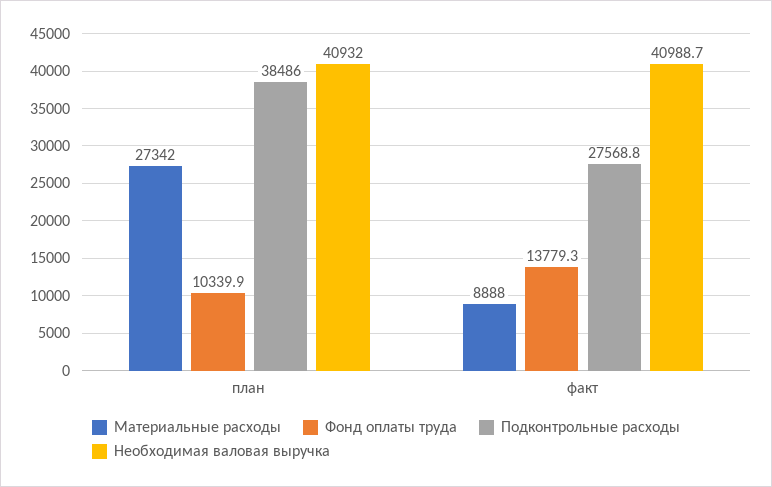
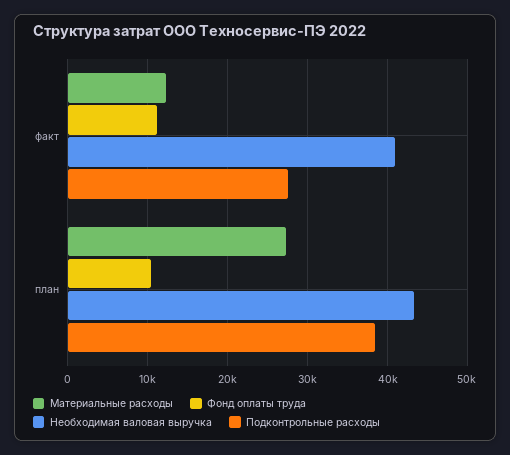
Необходимая валовая выручка, план: 40932 -> 43000
Материальные расходы, факт: 8888 -> 12000
Фонд оплаты труда, факт: 13779.3 -> 11000

